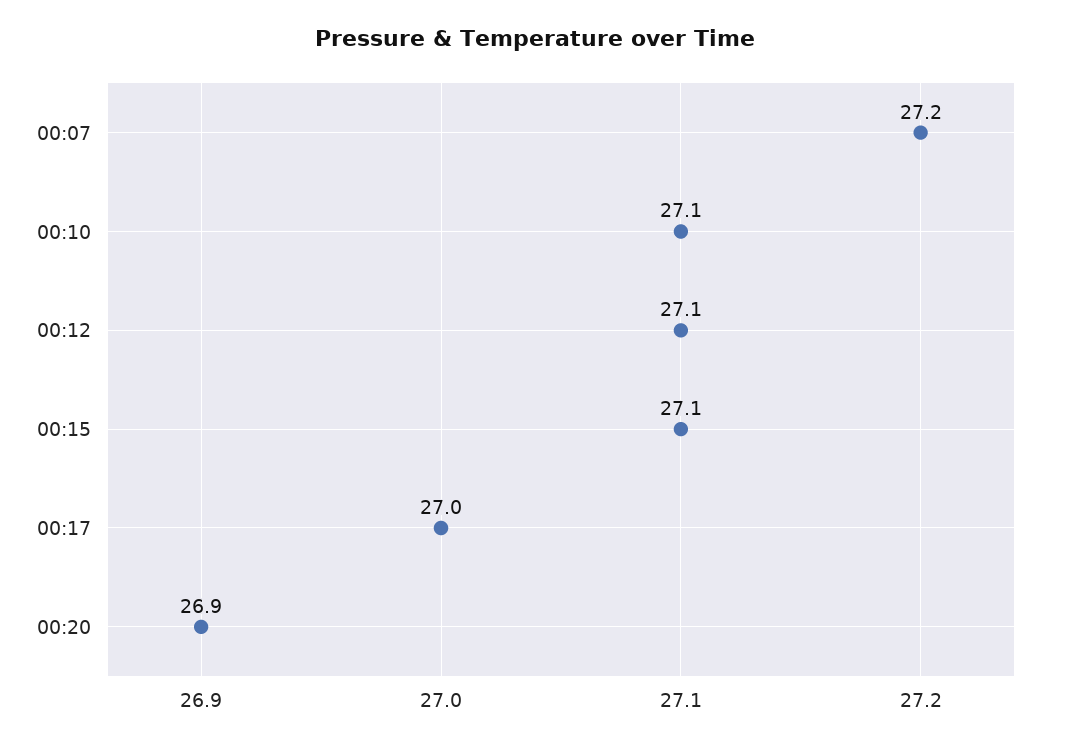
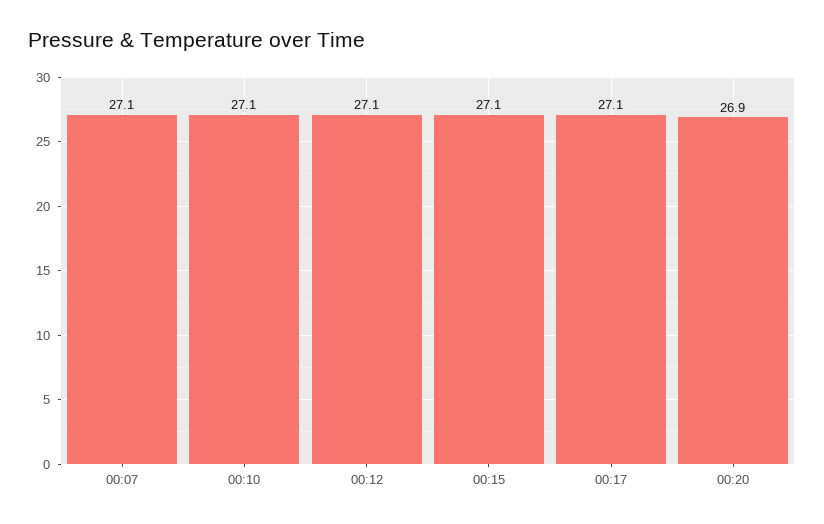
00:07: 27.2 -> 27.1
00:17: 27 -> 27.1

